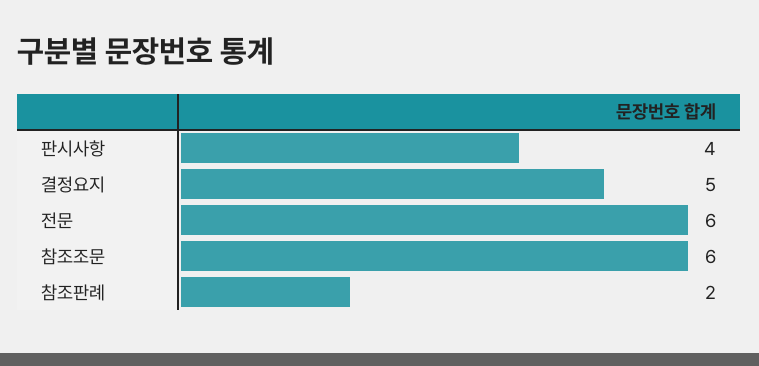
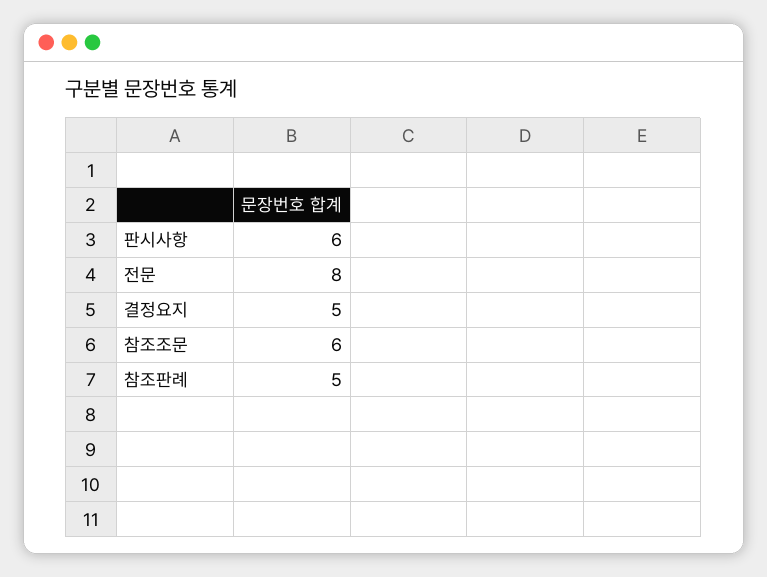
판시사항: 4 -> 6
전문: 6 -> 8
참조판례: 2 -> 5

